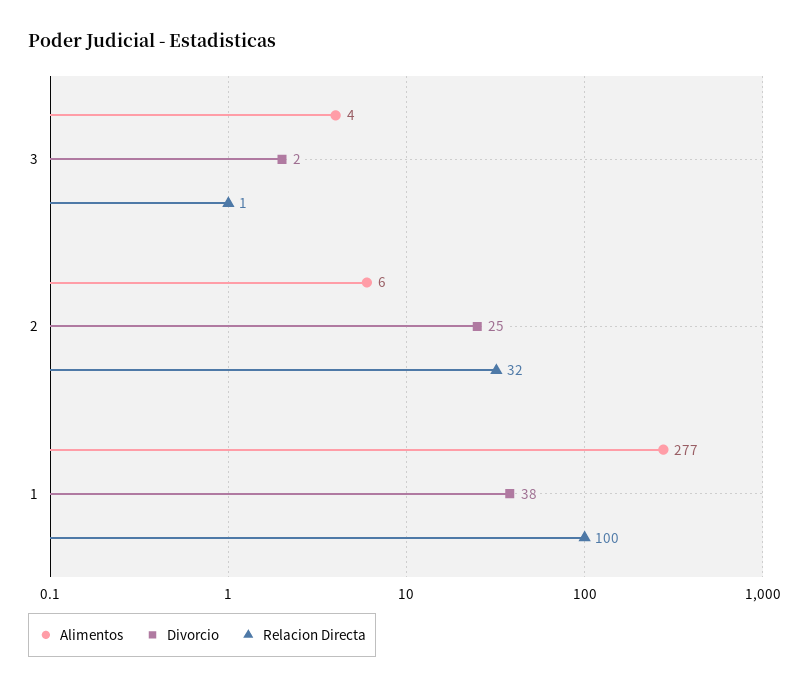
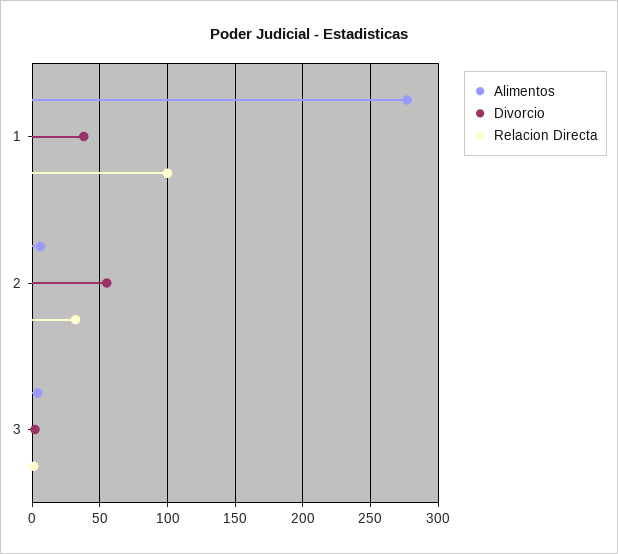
Divorcio, 2: 25 -> 55

